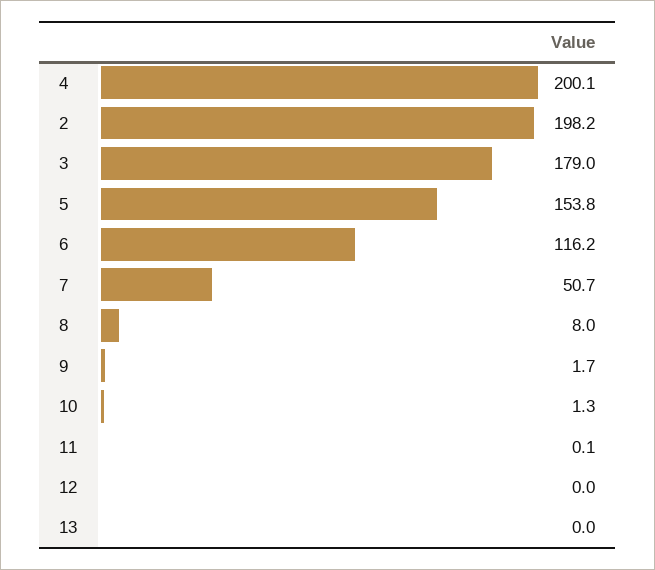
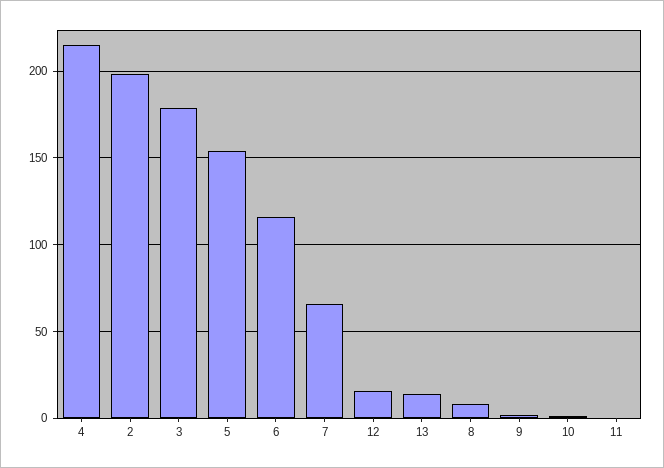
4: 200.1 -> 215
7: 50.7 -> 65
12: 0 -> 15
13: 0 -> 15

